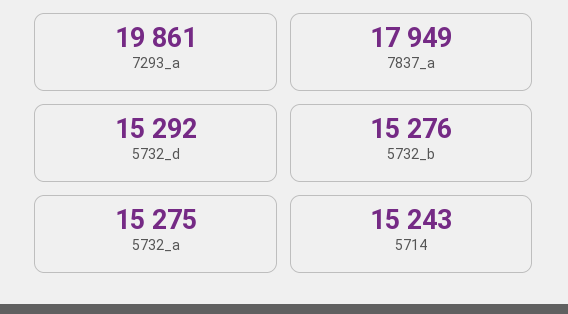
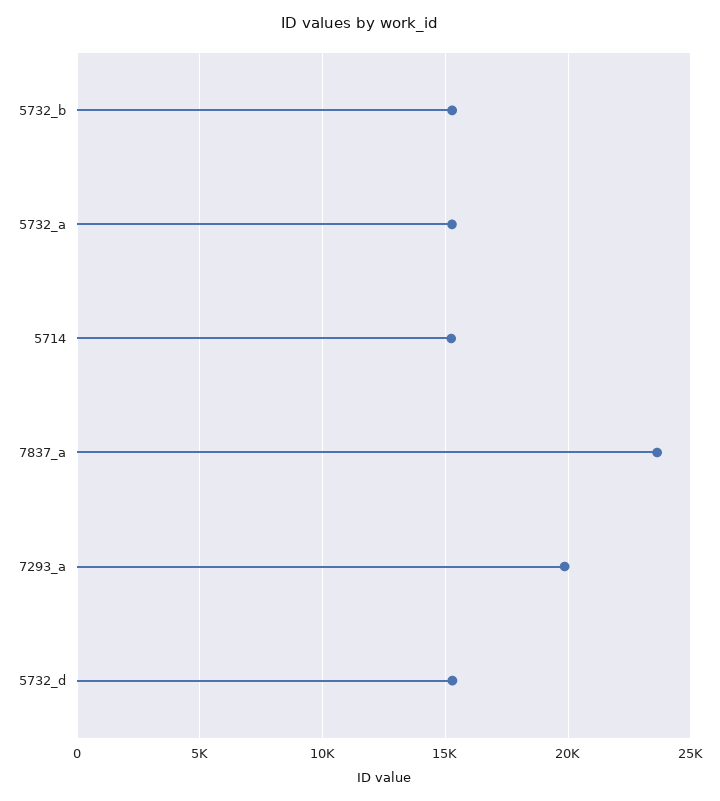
7837_a: 17949 -> 23500

